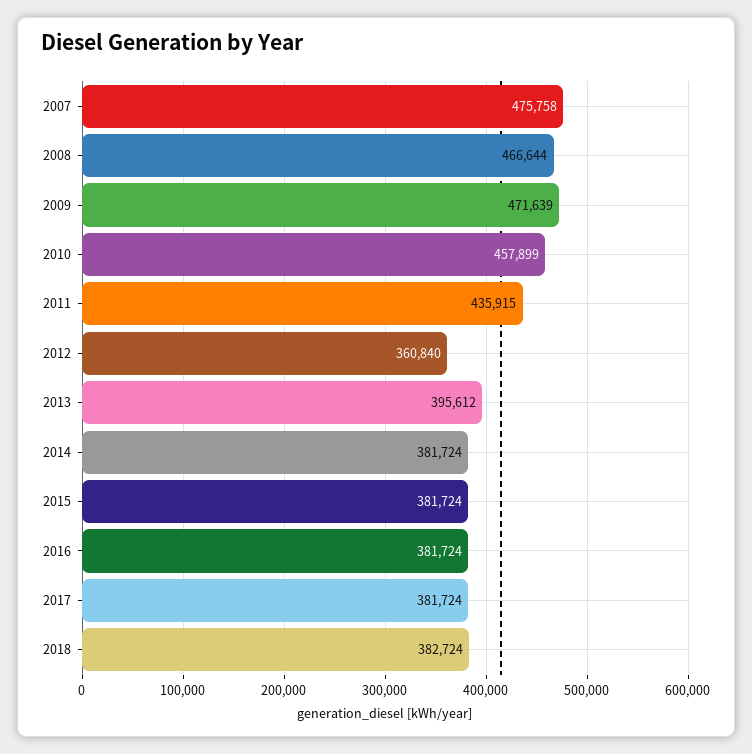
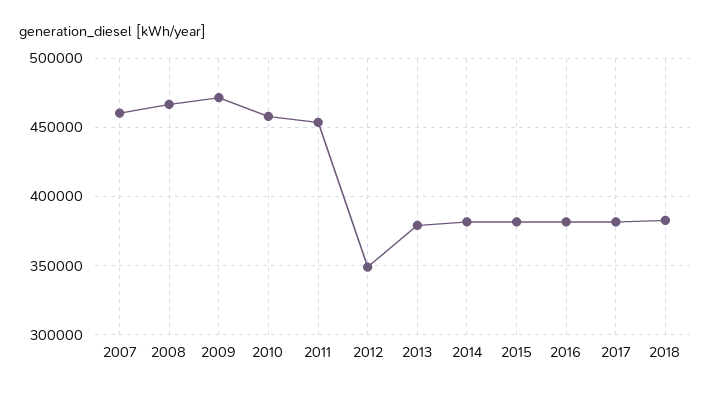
2007: 475758 -> 460000
2011: 435915 -> 455000
2012: 360840 -> 350000
2013: 395612 -> 380000

